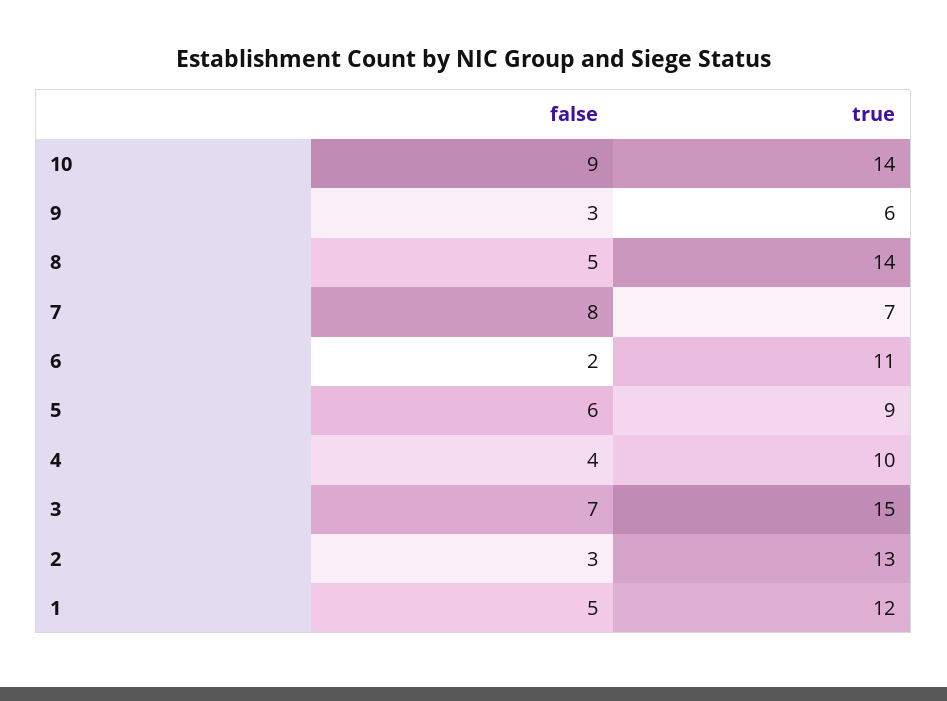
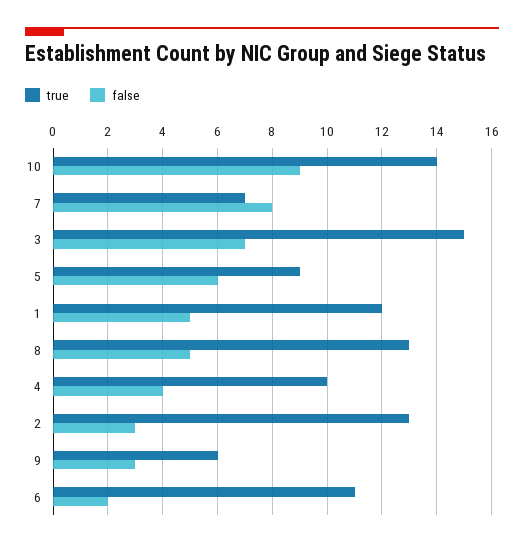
true, 8: 14 -> 13

